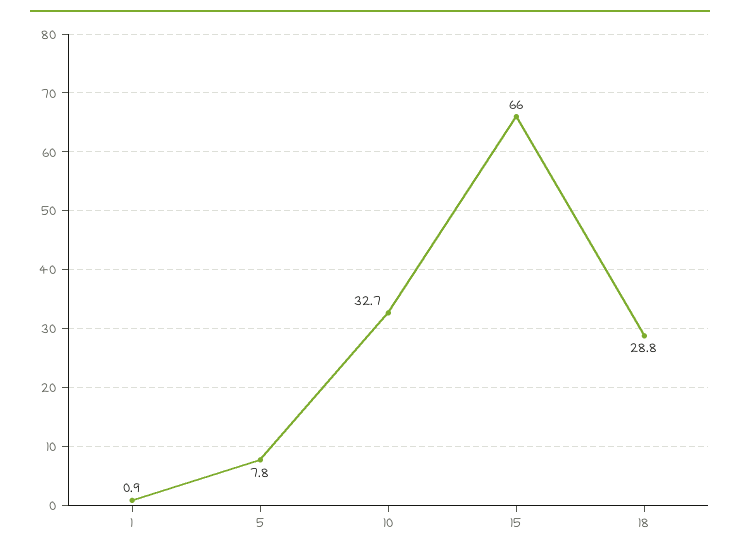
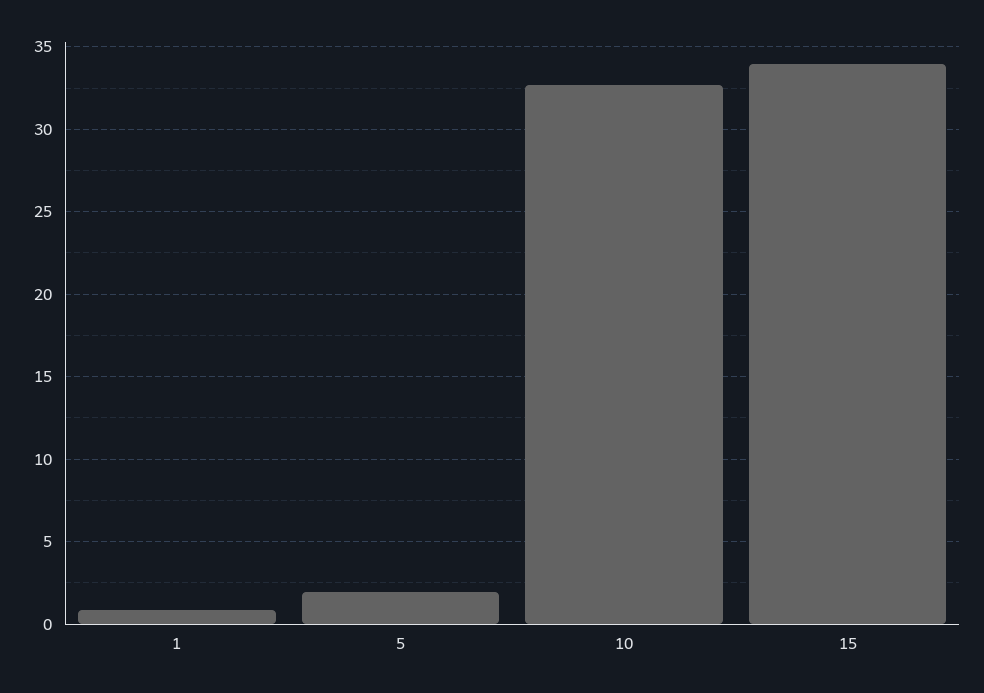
5: 7.8 -> 2
15: 66 -> 34
18: 28.8 -> none

